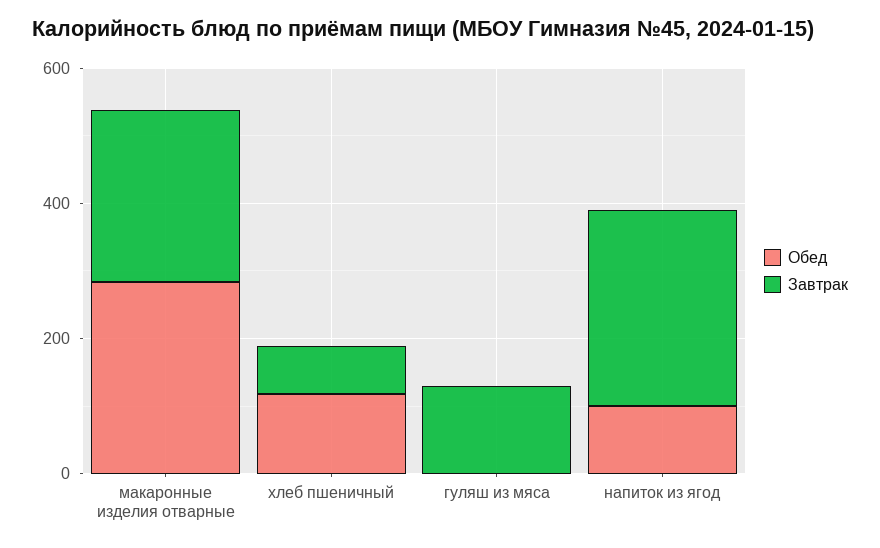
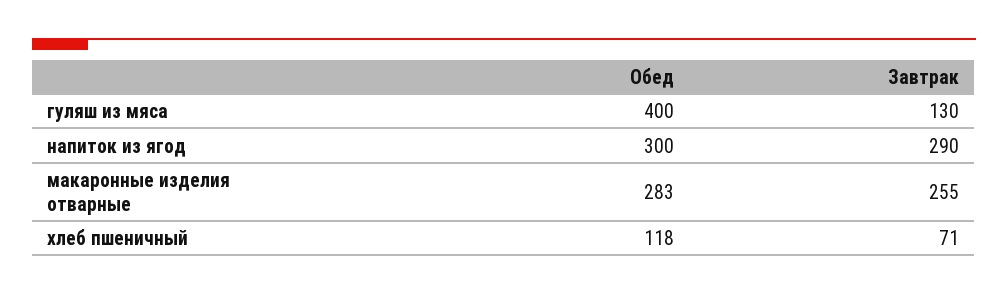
Обед, гуляш из мяса: 0 -> 400
Обед, напиток из ягод: 100 -> 300

